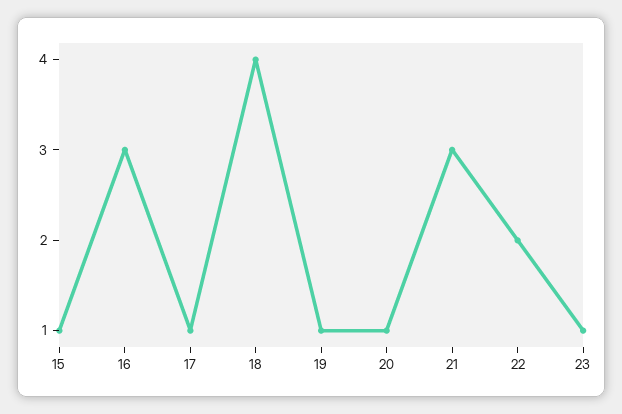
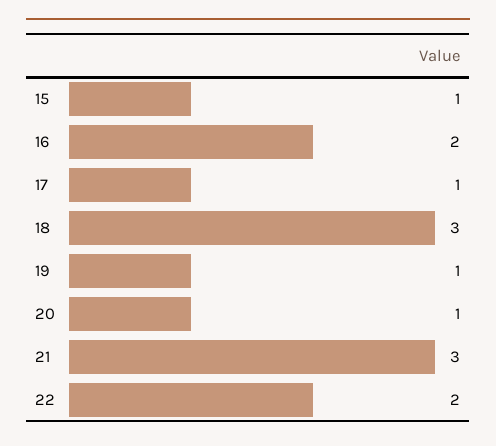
16: 3 -> 2
18: 4 -> 3
23: 1 -> none

